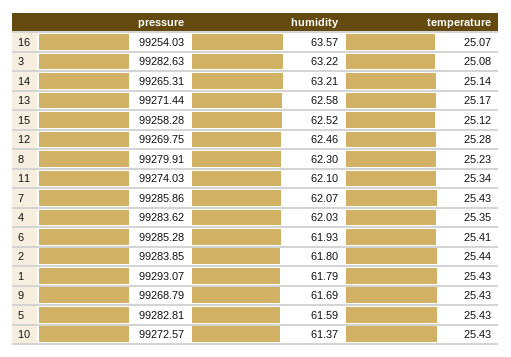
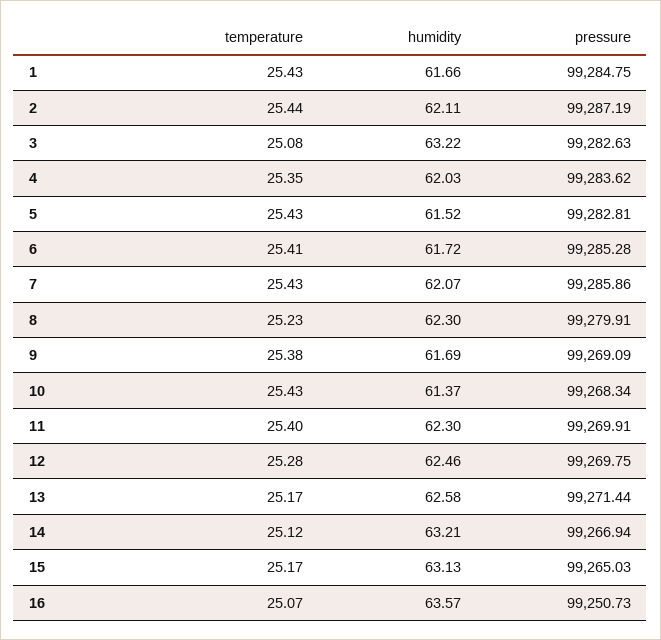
pressure, 16: 99254.03 -> 99250.73
pressure, 14: 99265.31 -> 99266.94
temperature, 14: 25.14 -> 25.12
pressure, 15: 99258.28 -> 99265.03
humidity, 15: 62.52 -> 63.13
temperature, 15: 25.12 -> 25.17
pressure, 11: 99274.03 -> 99269.91
humidity, 11: 62.1 -> 62.3
temperature, 11: 25.34 -> 25.4
humidity, 6: 61.93 -> 61.72
pressure, 2: 99283.85 -> 99287.19
humidity, 2: 61.8 -> 62.11
pressure, 1: 99293.07 -> 99284.75
humidity, 1: 61.79 -> 61.66
pressure, 9: 99268.79 -> 99269.09
temperature, 9: 25.43 -> 25.38
humidity, 5: 61.59 -> 61.52
pressure, 10: 99272.57 -> 99268.34

